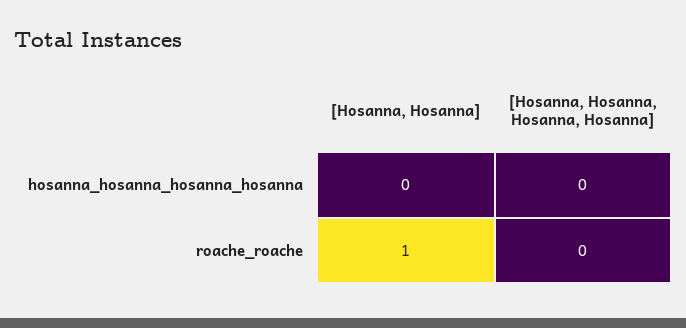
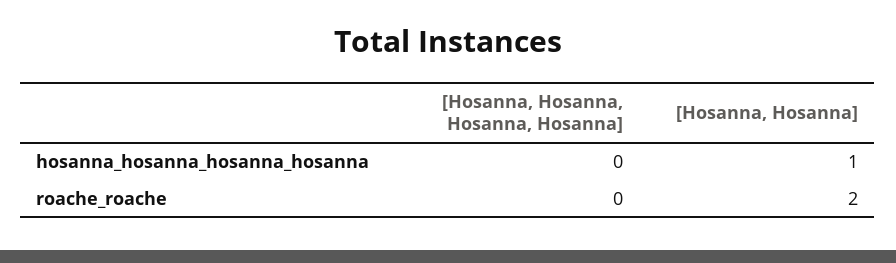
[Hosanna, Hosanna], hosanna_hosanna_hosanna_hosanna: 0 -> 1
[Hosanna, Hosanna], roache_roache: 1 -> 2

